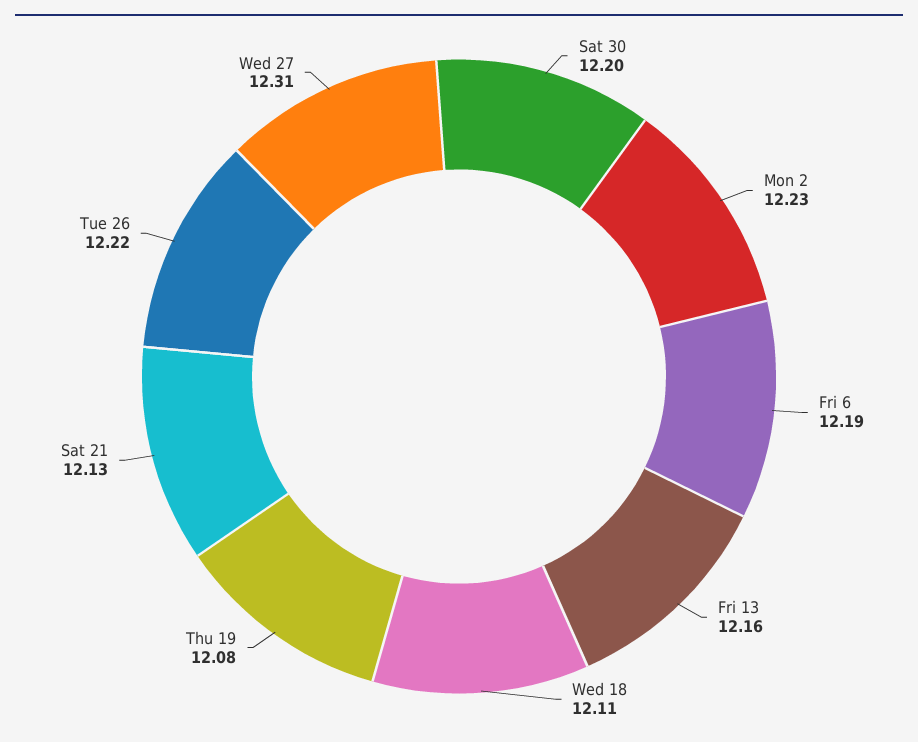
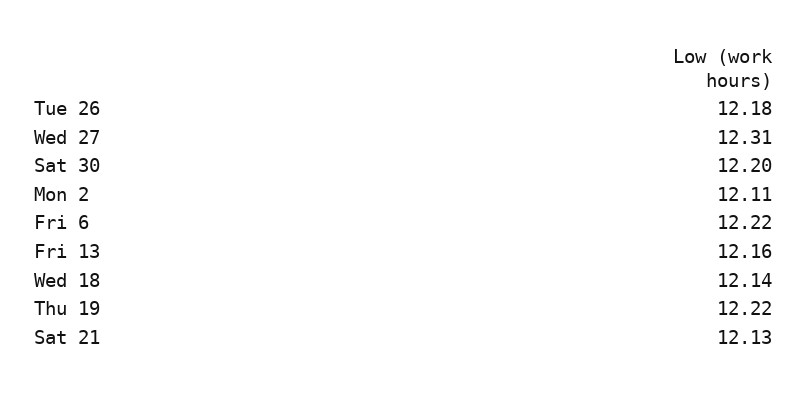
Mon 2: 12.23 -> 12.11
Fri 6: 12.19 -> 12.22
Wed 18: 12.11 -> 12.14
Thu 19: 12.08 -> 12.22
Tue 26: 12.22 -> 12.18

